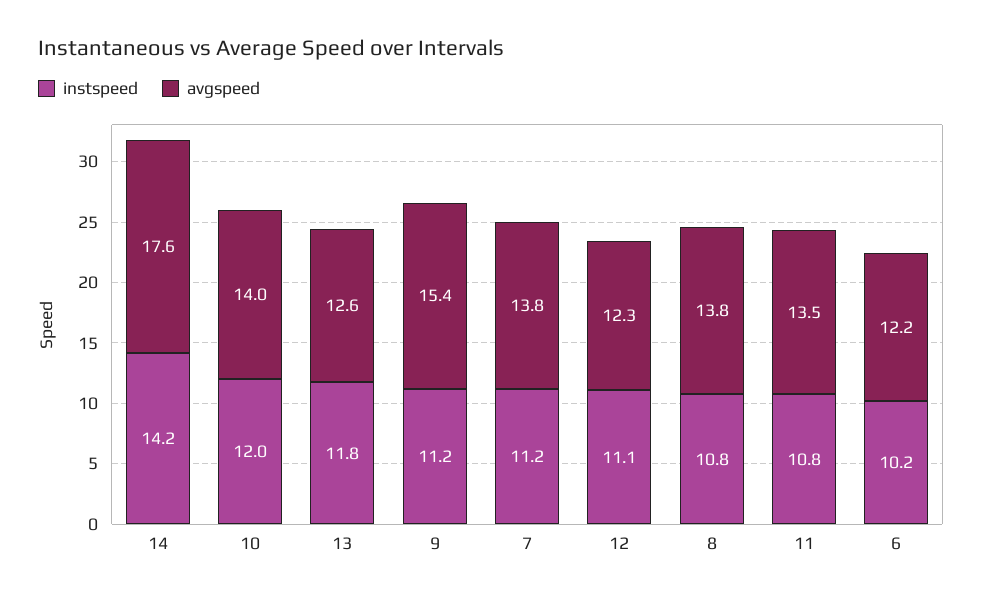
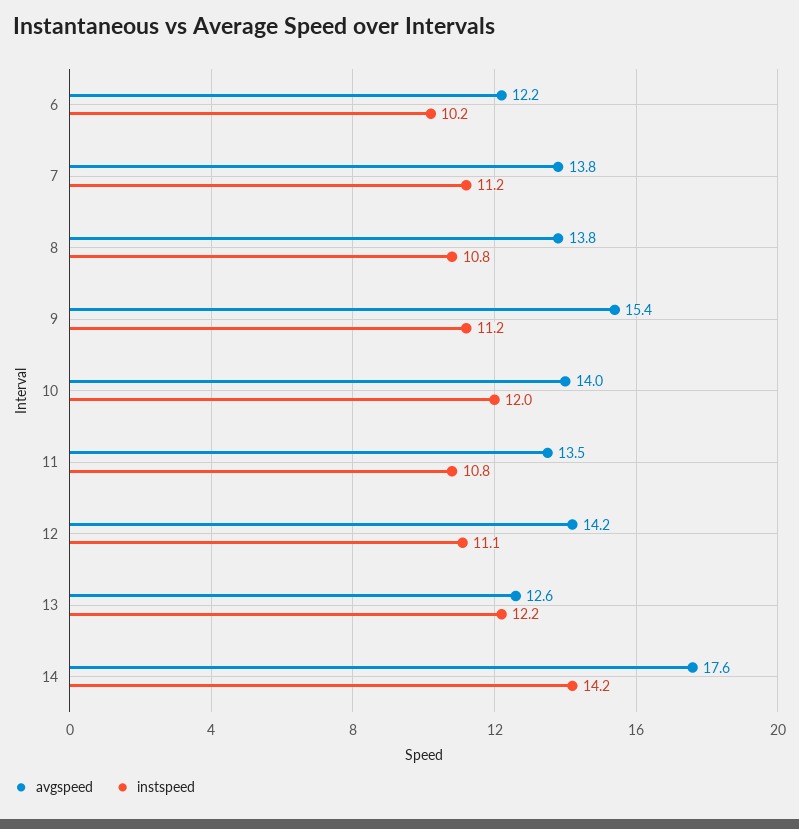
instspeed, 13: 11.8 -> 12.2
avgspeed, 12: 12.3 -> 14.2

